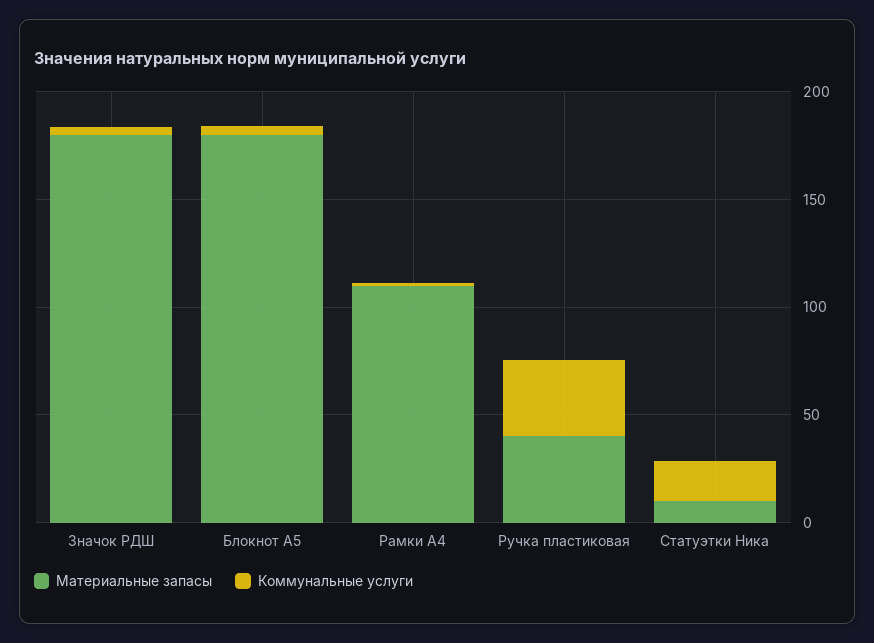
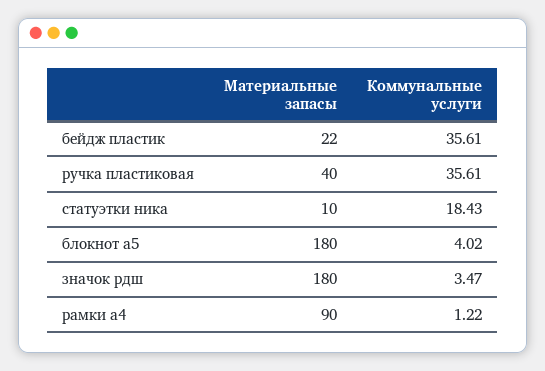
Материальные запасы, Рамки А4: 110 -> 90
Материальные запасы, бейдж пластик: none -> 22
Коммунальные услуги, бейдж пластик: none -> 35.61

